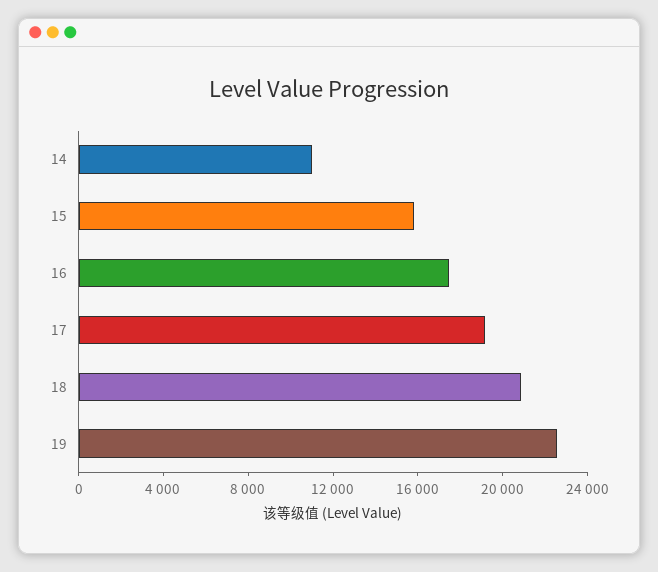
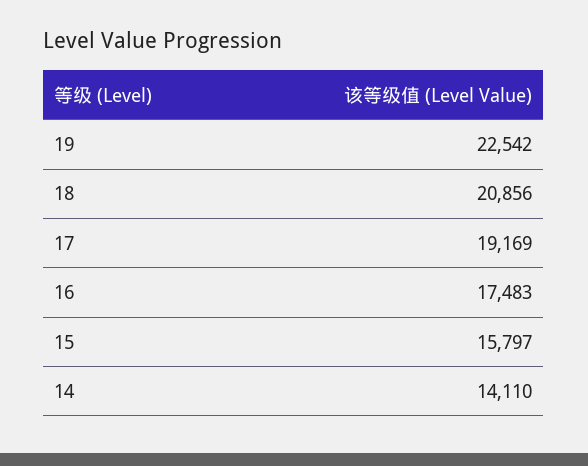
14: 11000 -> 14110

